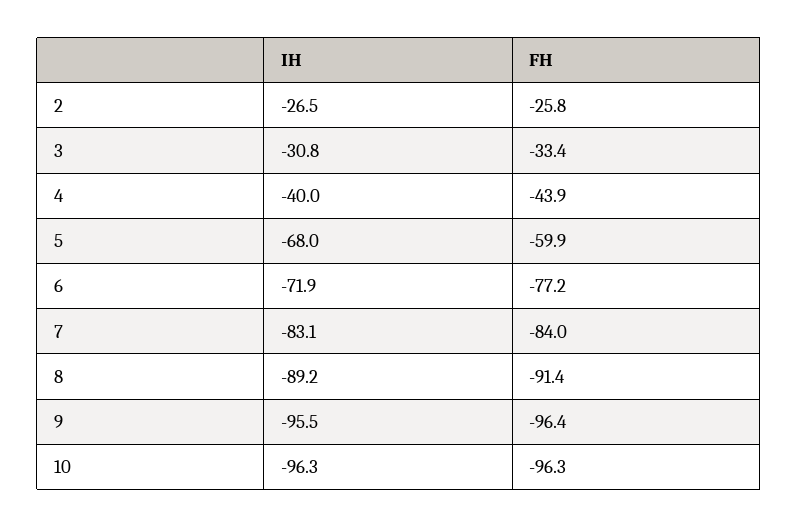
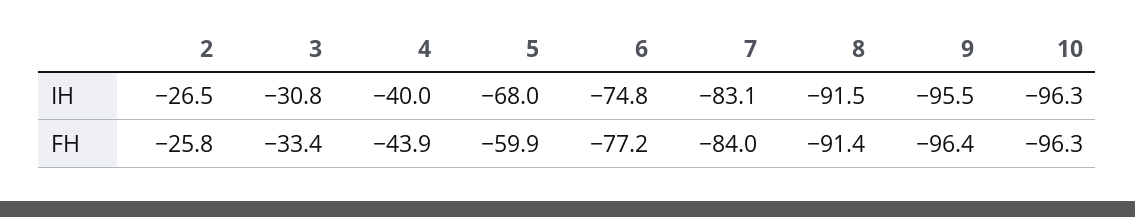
IH, 6: -71.9 -> -74.8
IH, 8: -89.2 -> -91.5

